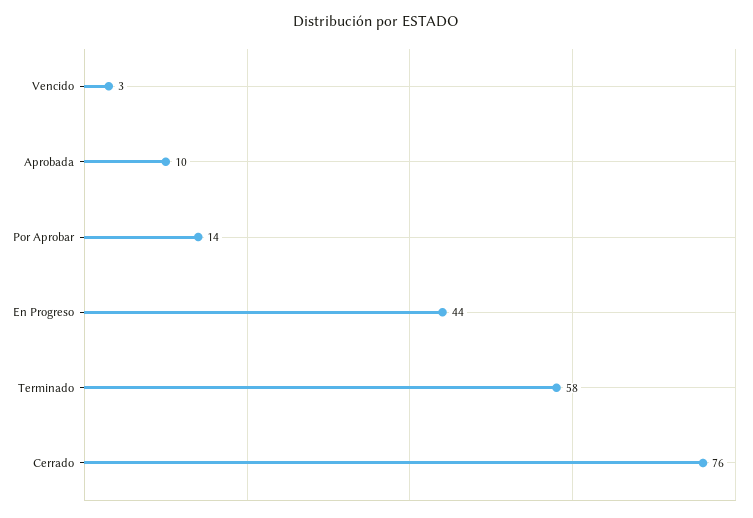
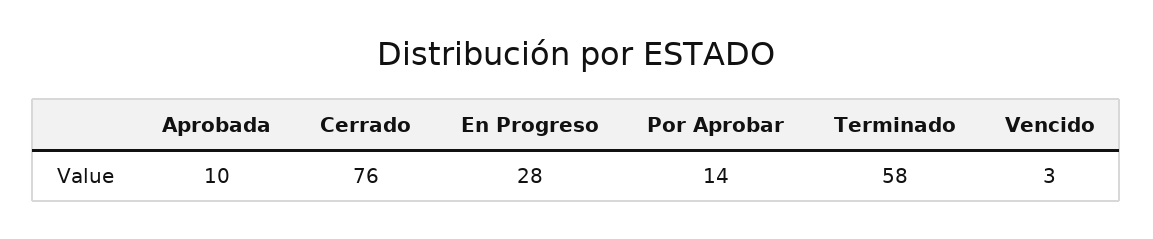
En Progreso: 44 -> 28

